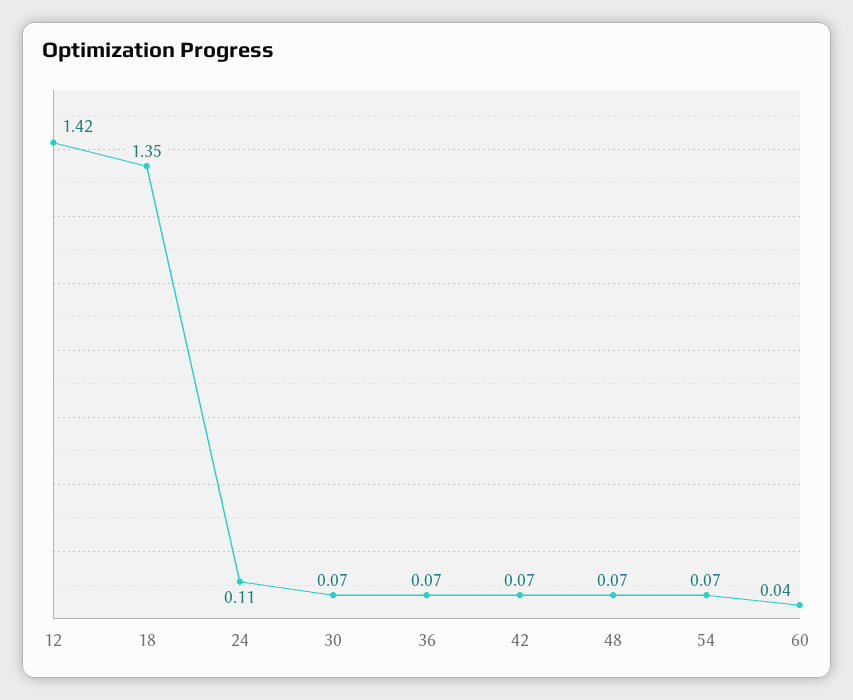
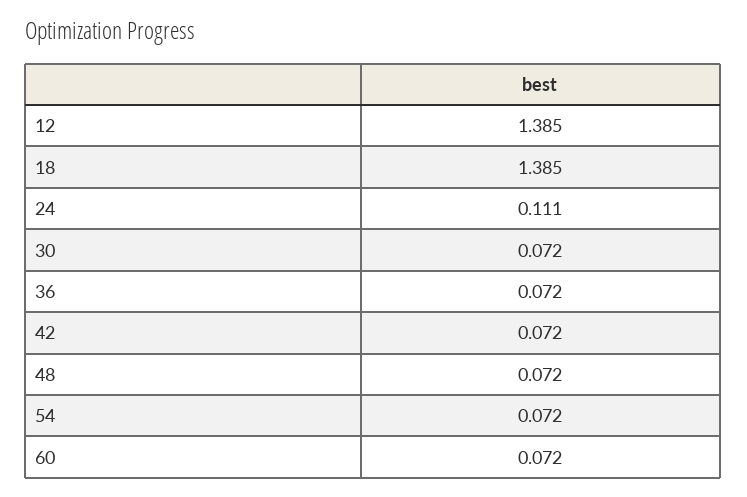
12: 1.42 -> 1.385
18: 1.35 -> 1.385
60: 0.04 -> 0.072

